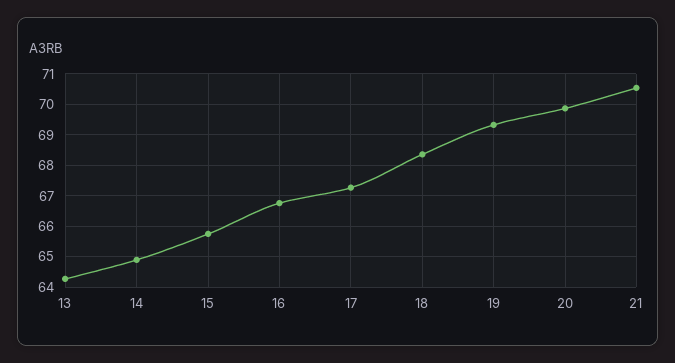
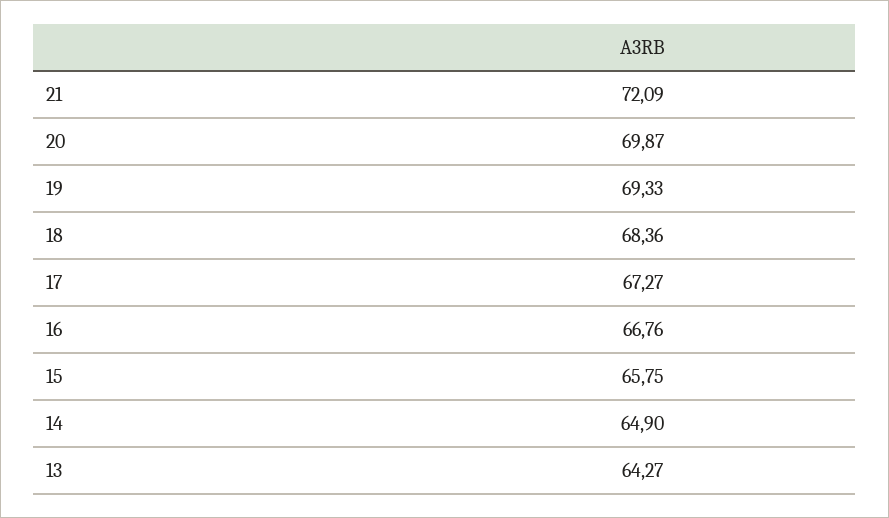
21: 70.6 -> 72.09

